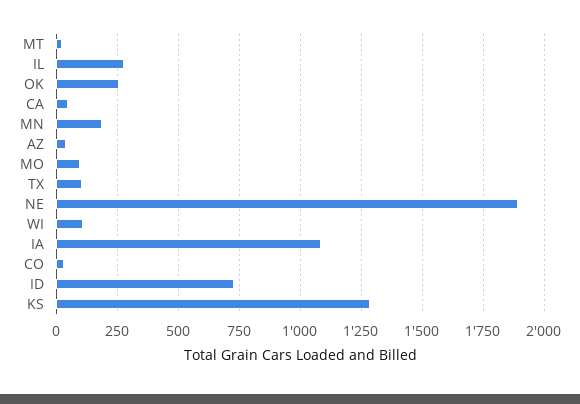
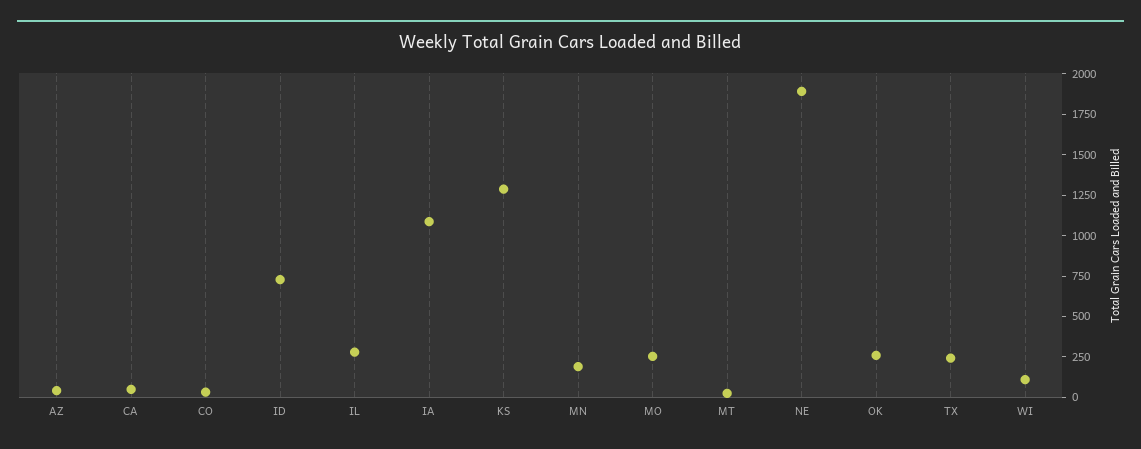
MO: 100 -> 250
TX: 100 -> 250

